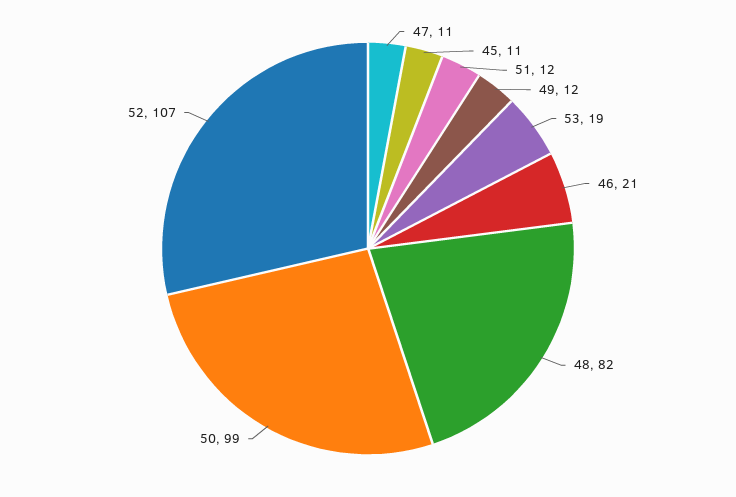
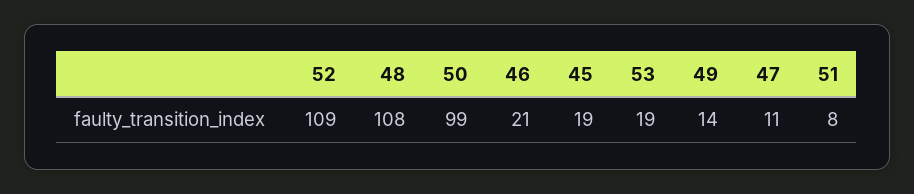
45: 11 -> 19
51: 12 -> 8
49: 12 -> 14
48: 82 -> 108
52: 107 -> 109

